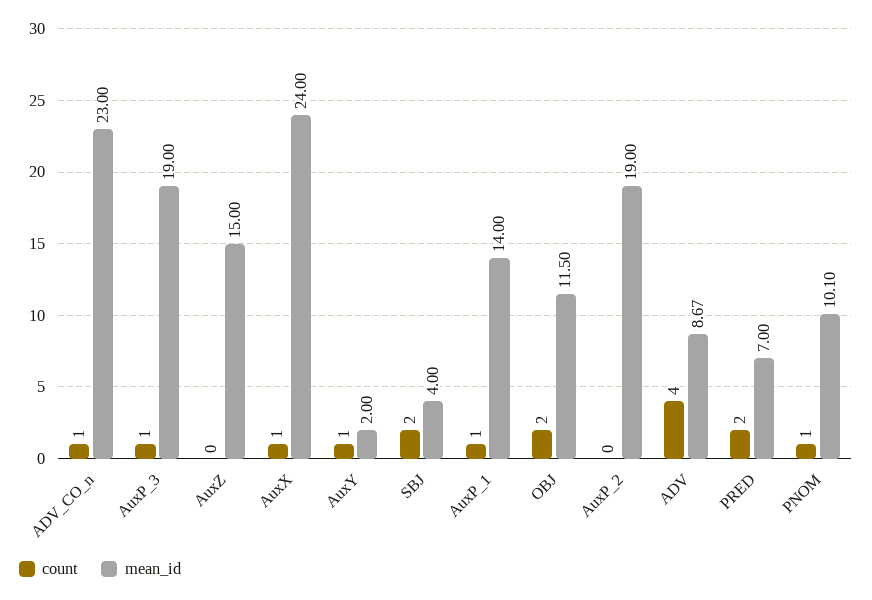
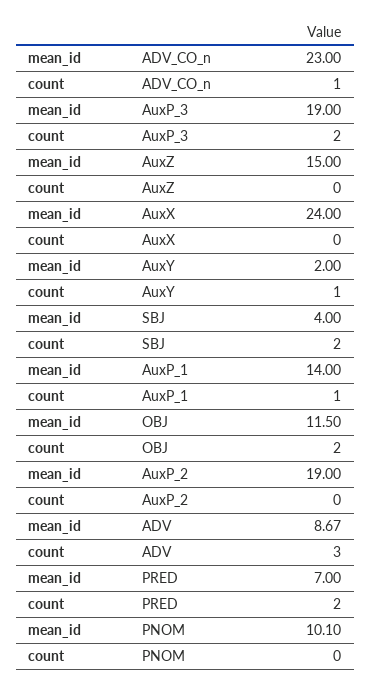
count, AuxP_3: 1 -> 2
count, AuxX: 1 -> 0
count, ADV: 4 -> 3
count, PNOM: 1 -> 0

